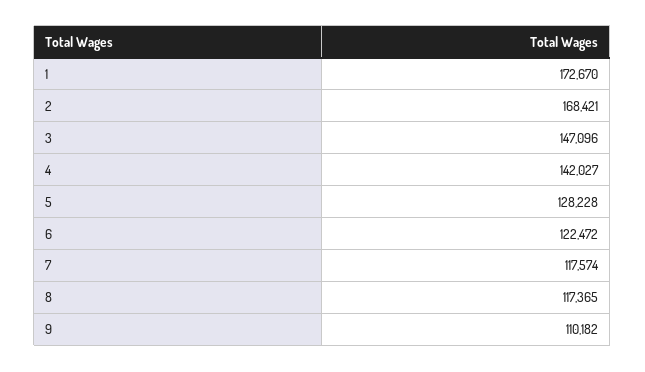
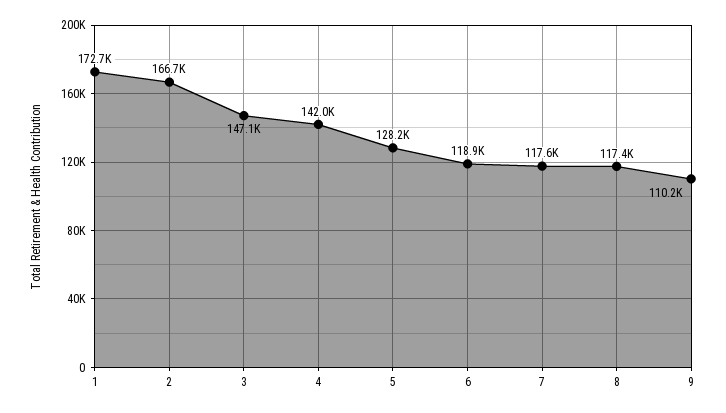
2: 168421 -> 166700
6: 122472 -> 118900

